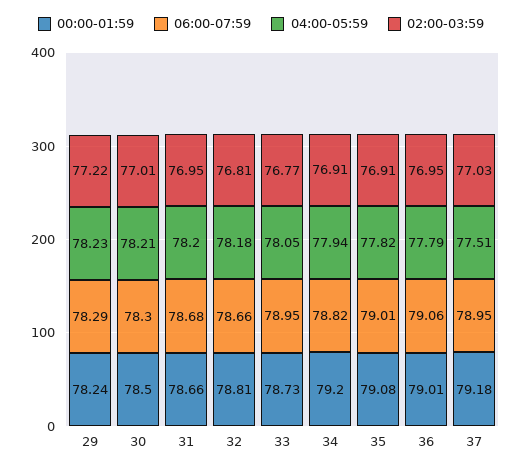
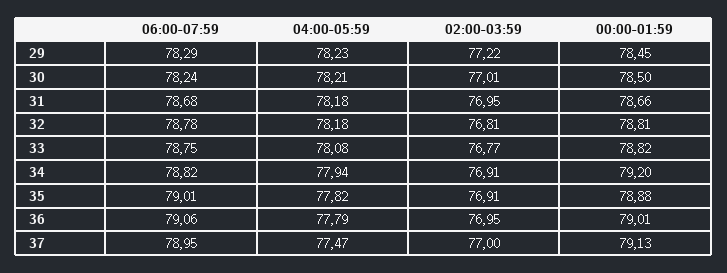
00:00-01:59, 29: 78.24 -> 78.45
06:00-07:59, 30: 78.3 -> 78.24
04:00-05:59, 31: 78.2 -> 78.18
06:00-07:59, 32: 78.66 -> 78.78
00:00-01:59, 33: 78.73 -> 78.82
06:00-07:59, 33: 78.95 -> 78.75
04:00-05:59, 33: 78.05 -> 78.08
00:00-01:59, 35: 79.08 -> 78.88
00:00-01:59, 37: 79.18 -> 79.13
04:00-05:59, 37: 77.51 -> 77.47
02:00-03:59, 37: 77.03 -> 77

